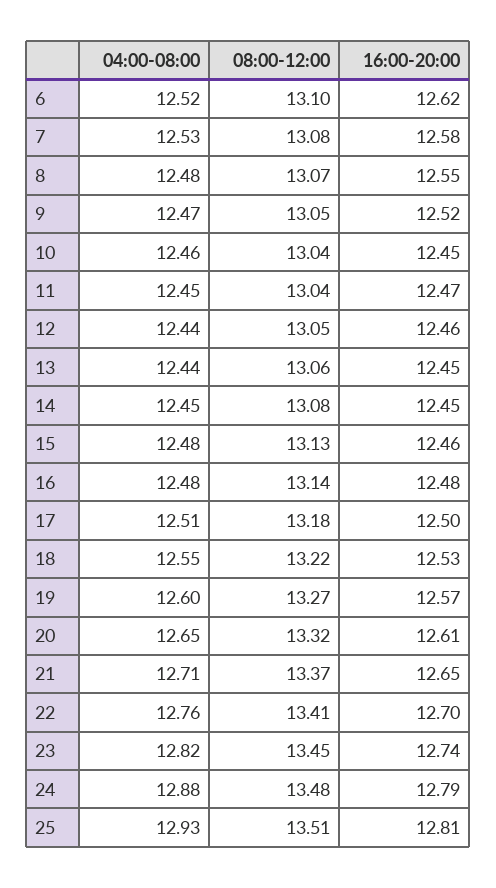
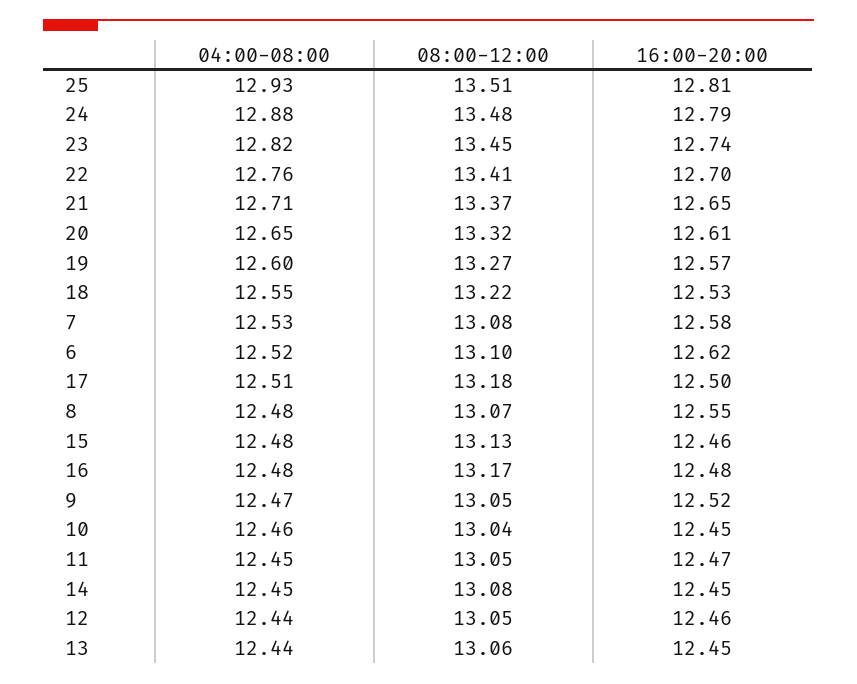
08:00-12:00, 11: 13.04 -> 13.05
08:00-12:00, 16: 13.14 -> 13.17

